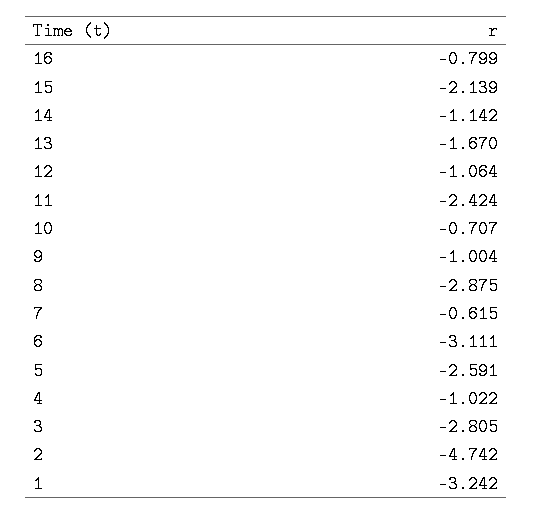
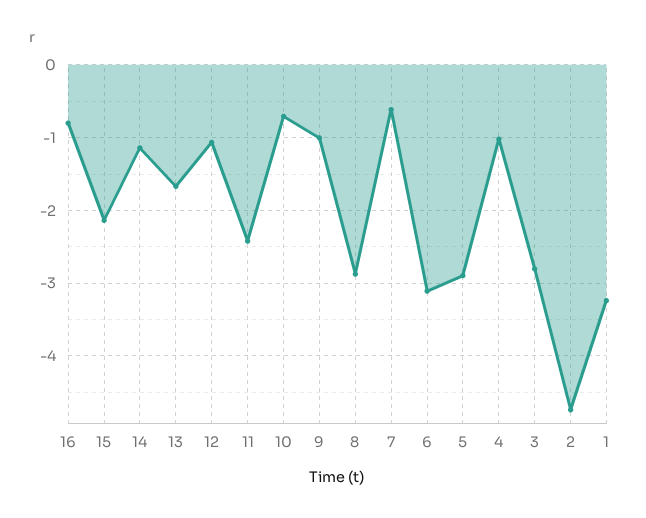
5: -2.591 -> -2.9

